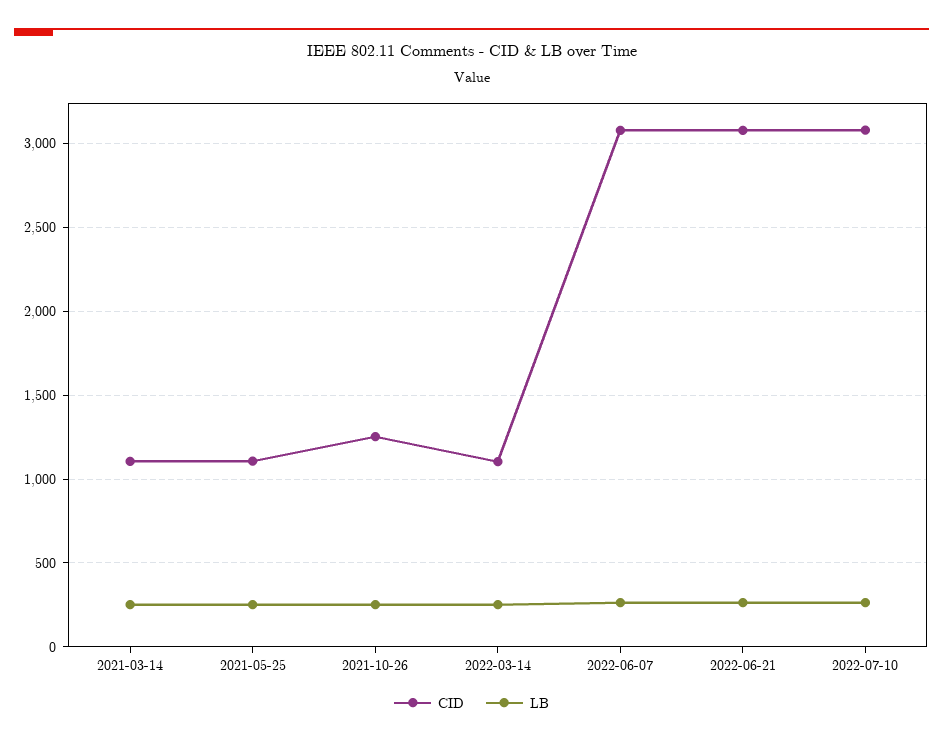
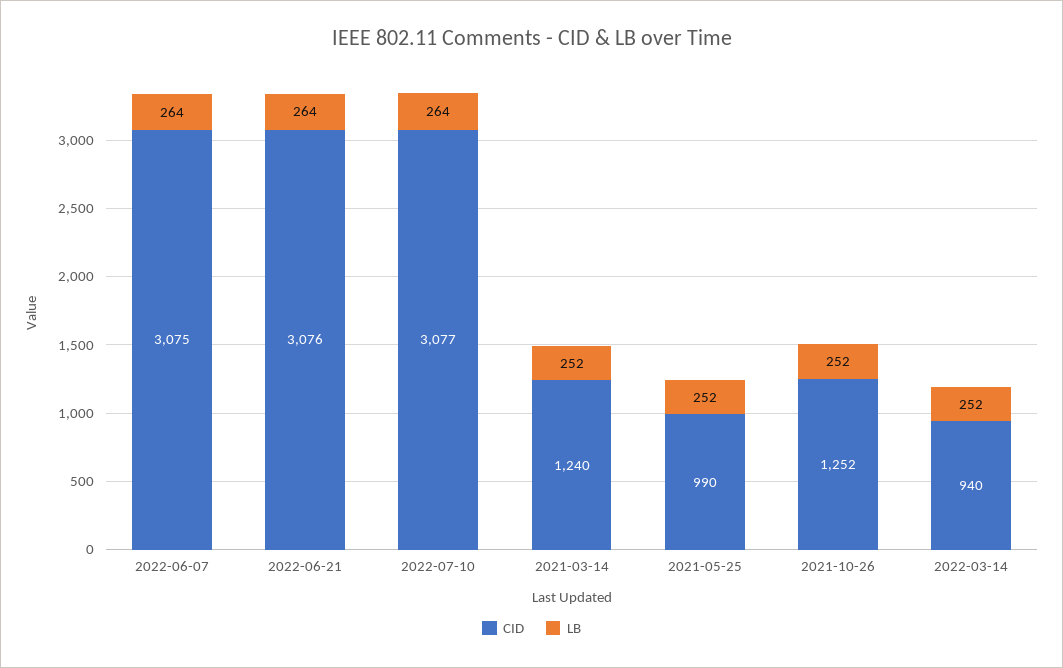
CID, 2021-03-14: 1100 -> 1240
CID, 2021-05-25: 1100 -> 990
CID, 2022-03-14: 1100 -> 940

